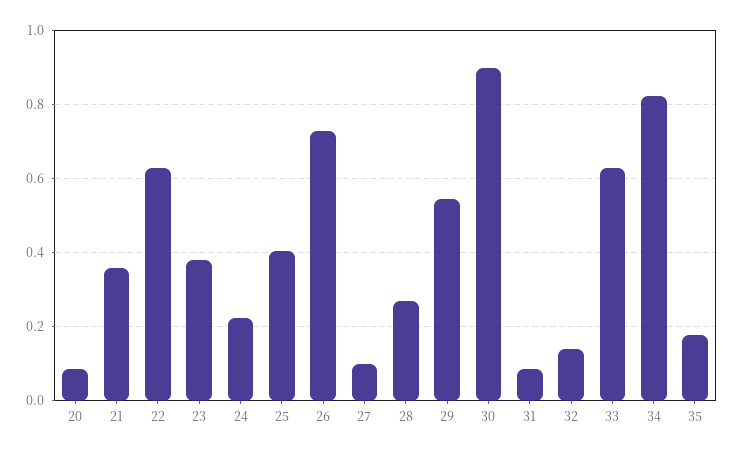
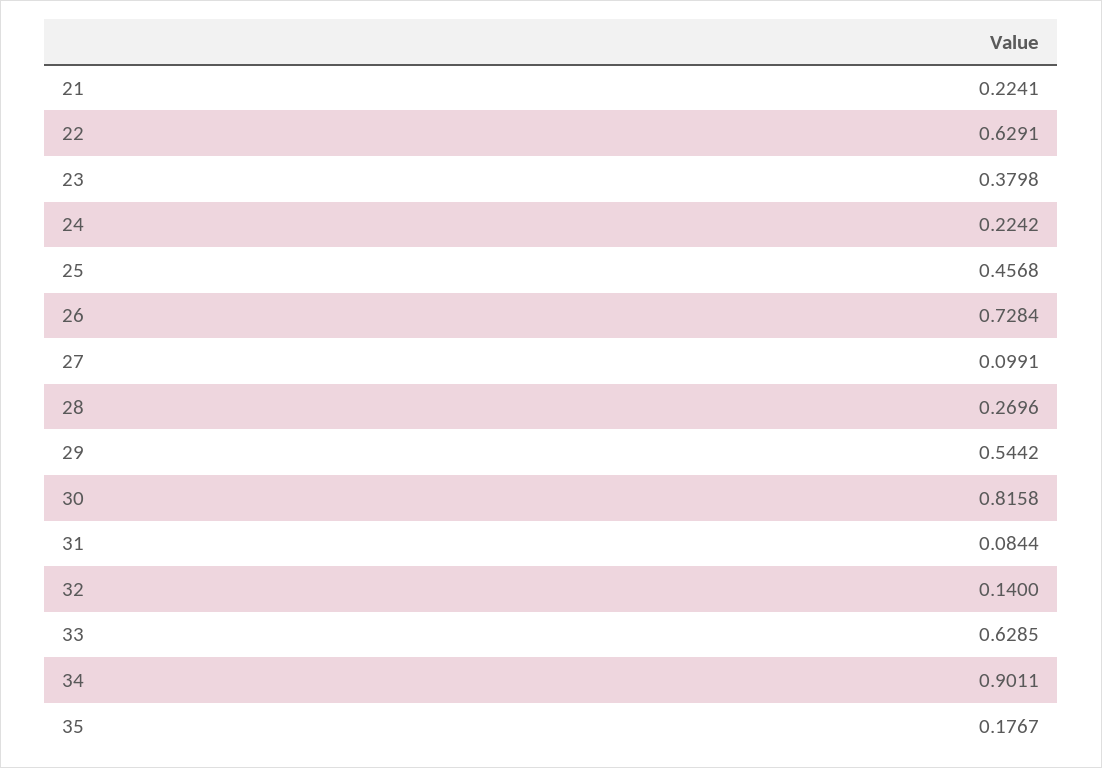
20: 0.08 -> none
21: 0.36 -> 0.2241
25: 0.4 -> 0.4568
30: 0.9 -> 0.8158
34: 0.82 -> 0.9011

